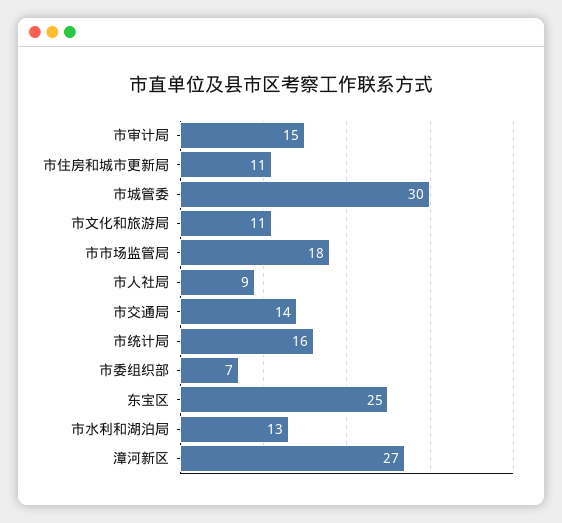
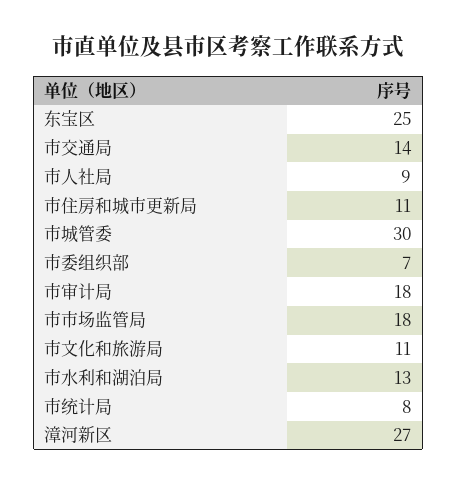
市审计局: 15 -> 18
市统计局: 16 -> 8

